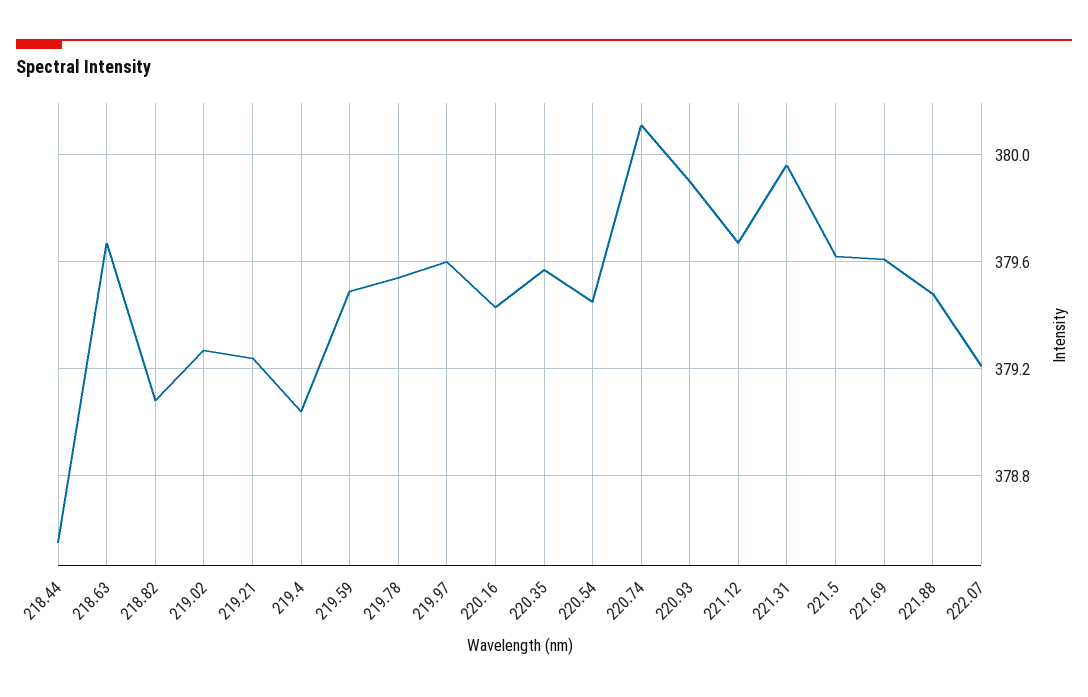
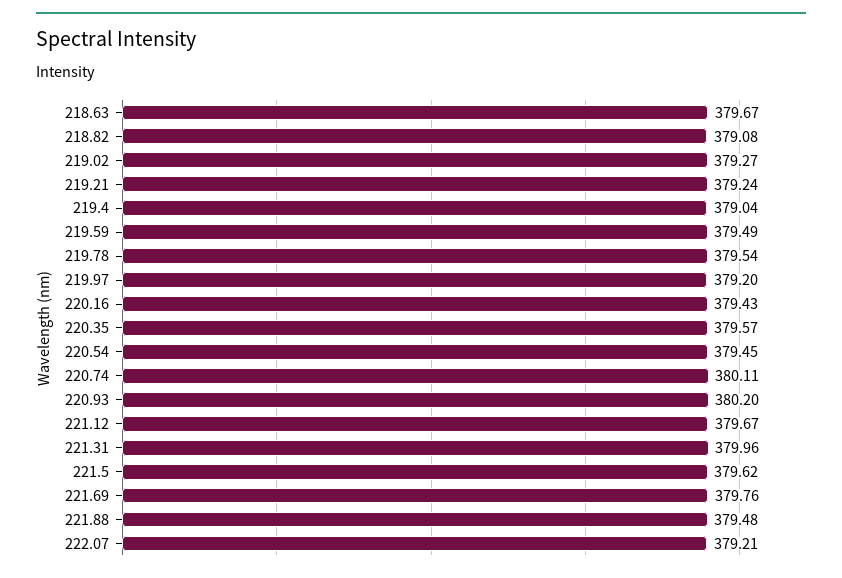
218.44: 378.55 -> none
219.97: 379.6 -> 379.2
220.93: 379.9 -> 380.2
221.69: 379.6 -> 379.76

